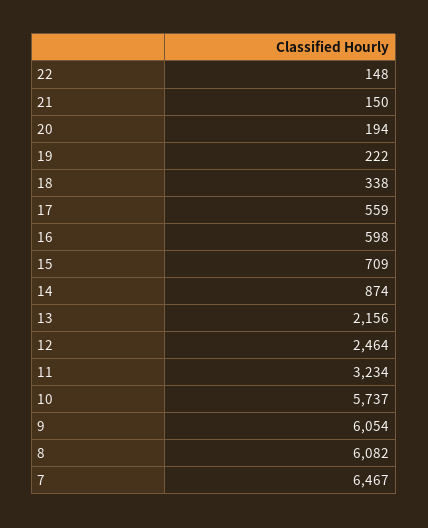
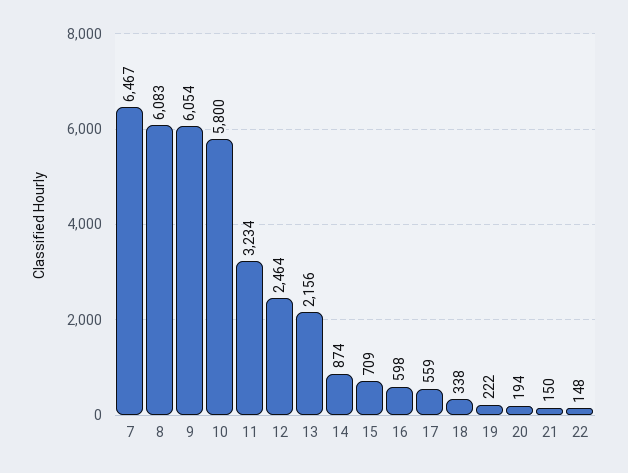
10: 5737 -> 5800
8: 6082 -> 6083

